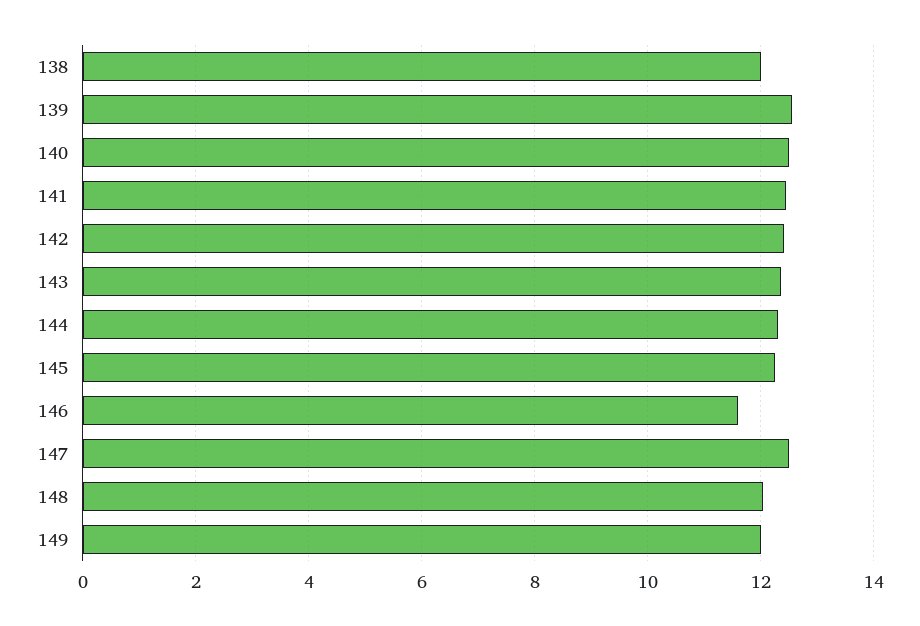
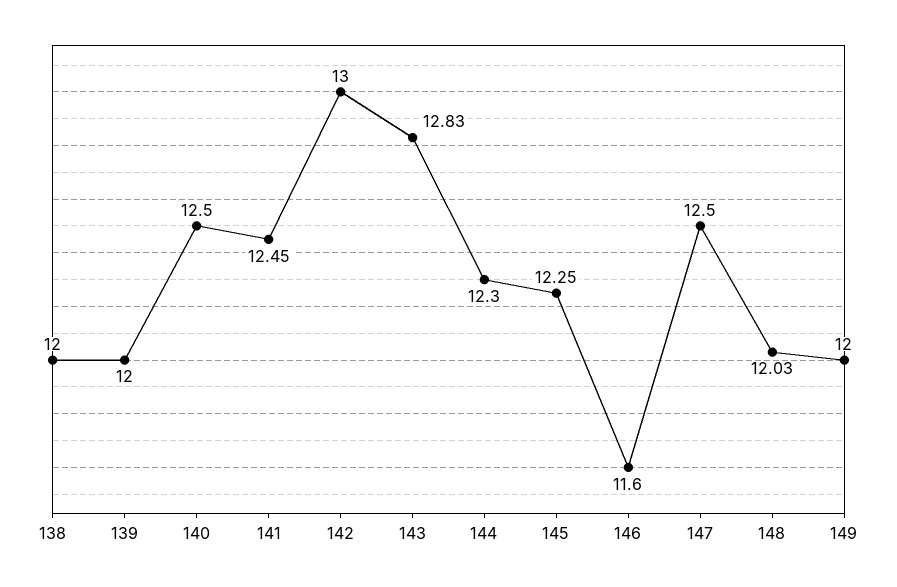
139: 12.6 -> 12
142: 12.4 -> 13
143: 12.4 -> 12.83

